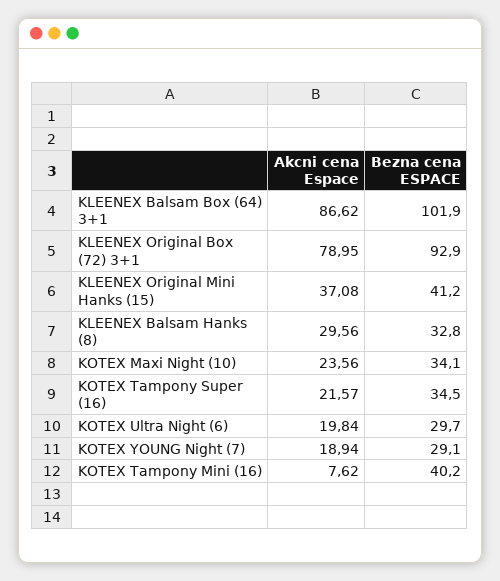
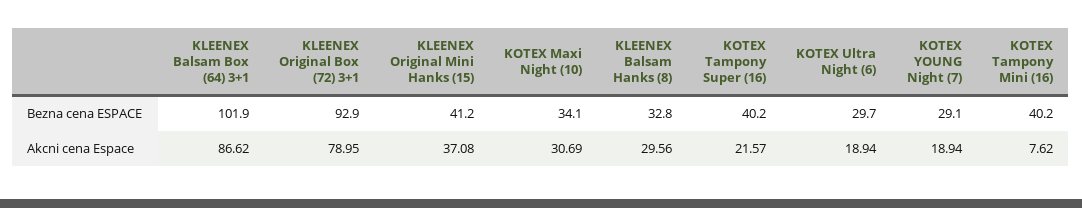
Akcni cena Espace, KOTEX Maxi Night (10): 23.56 -> 30.69
Bezna cena ESPACE, KOTEX Tampony Super (16): 34.5 -> 40.2
Akcni cena Espace, KOTEX Ultra Night (6): 19.84 -> 18.94

